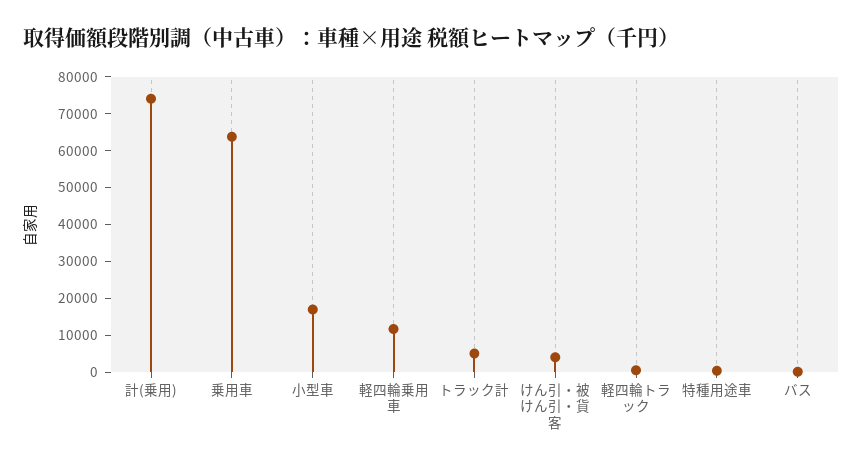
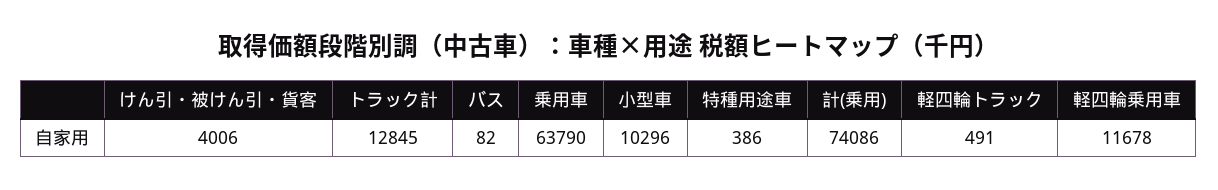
小型車: 17500 -> 10296
トラック計: 5000 -> 12845

